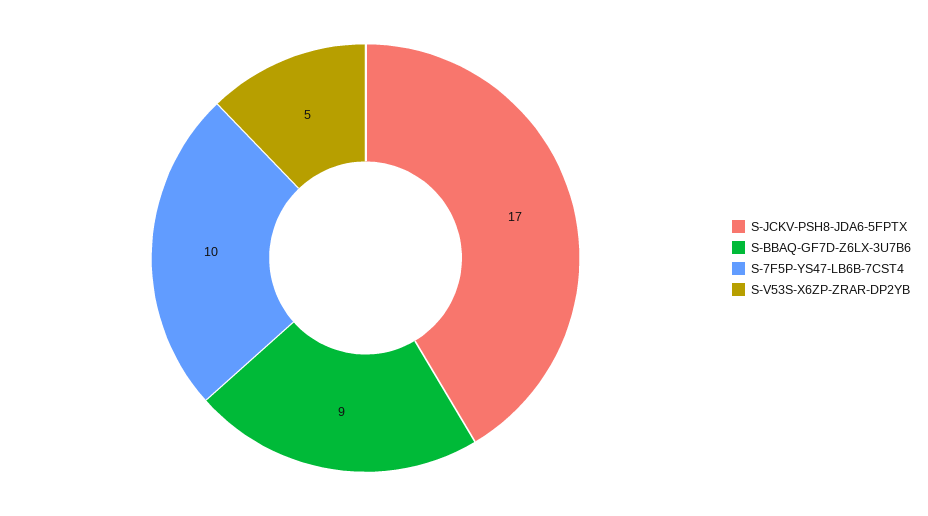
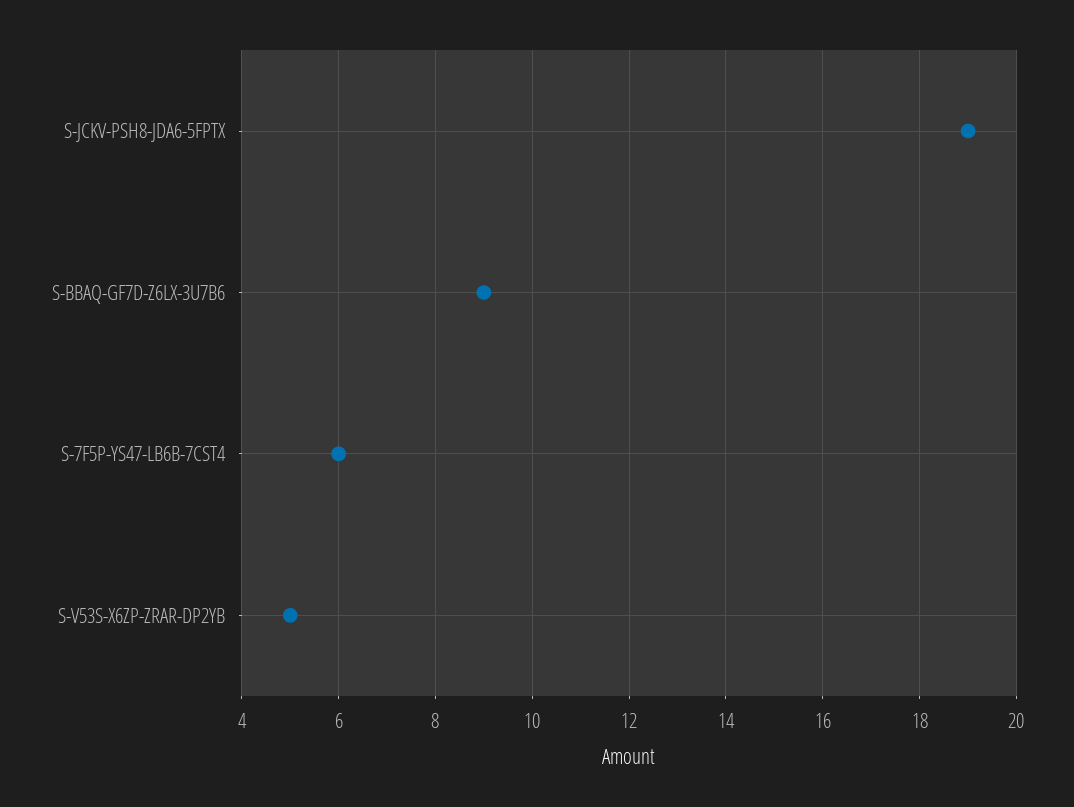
S-JCKV-PSH8-JDA6-5FPTX: 17 -> 19
S-7F5P-YS47-LB6B-7CST4: 10 -> 6

